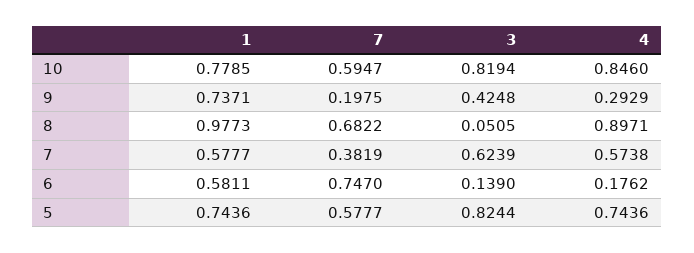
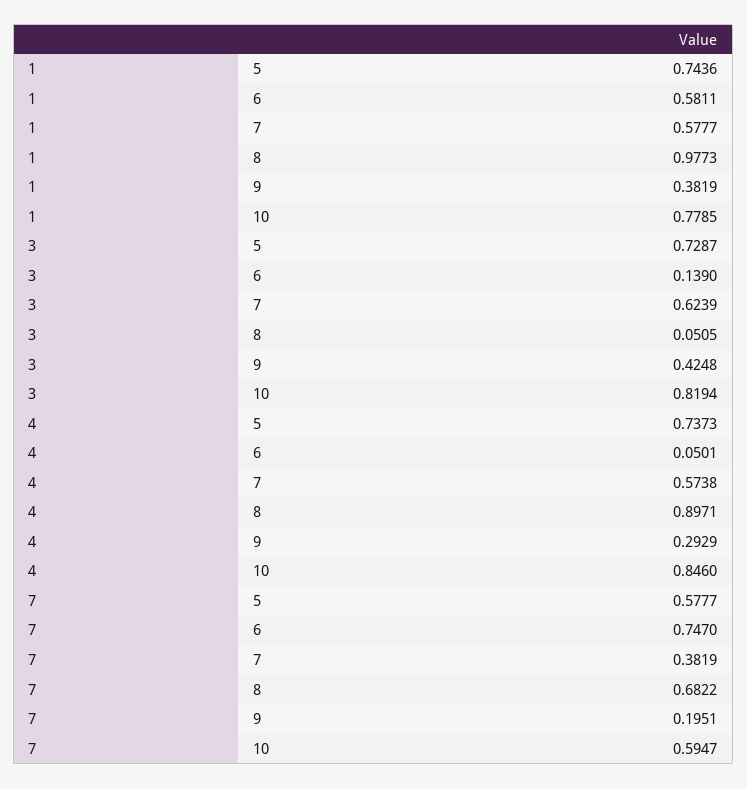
1, 9: 0.7371 -> 0.3819
7, 9: 0.1975 -> 0.1951
4, 6: 0.1762 -> 0.0501
3, 5: 0.8244 -> 0.7287
4, 5: 0.7436 -> 0.7373

